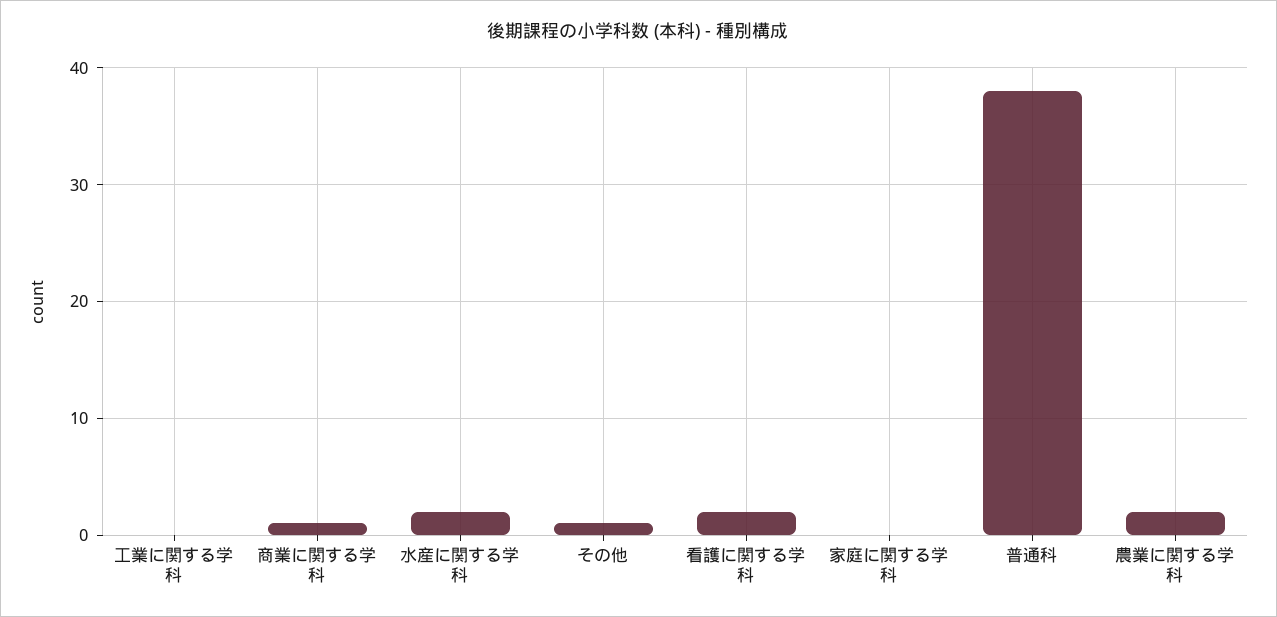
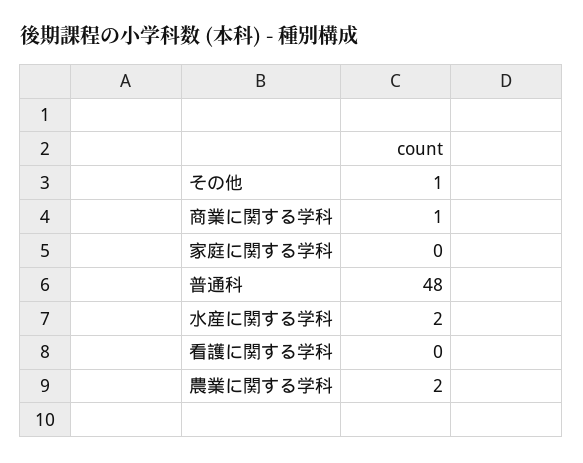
工業に関する学科: 0 -> none
看護に関する学科: 2 -> 0
普通科: 38 -> 48

